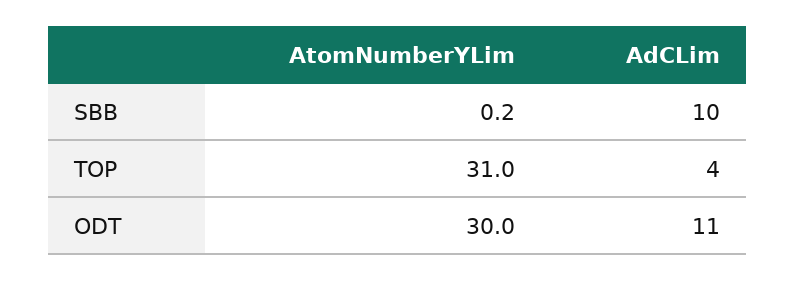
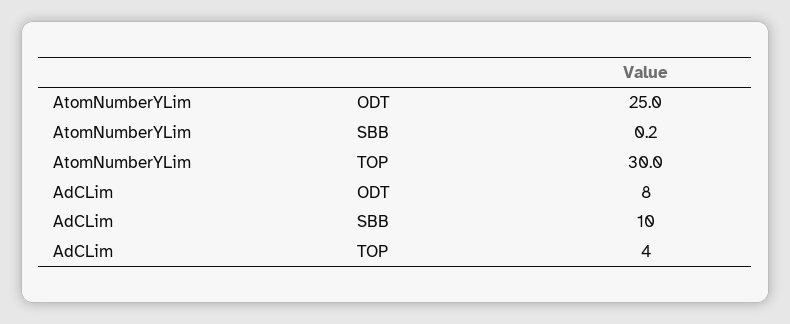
AtomNumberYLim, TOP: 31 -> 30
AtomNumberYLim, ODT: 30 -> 25
AdCLim, ODT: 11 -> 8

